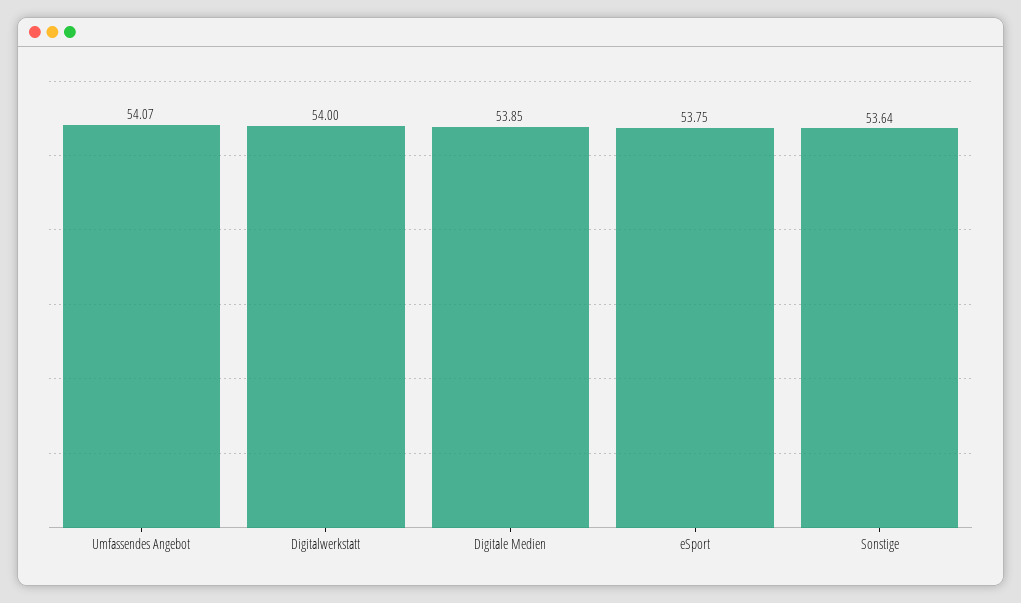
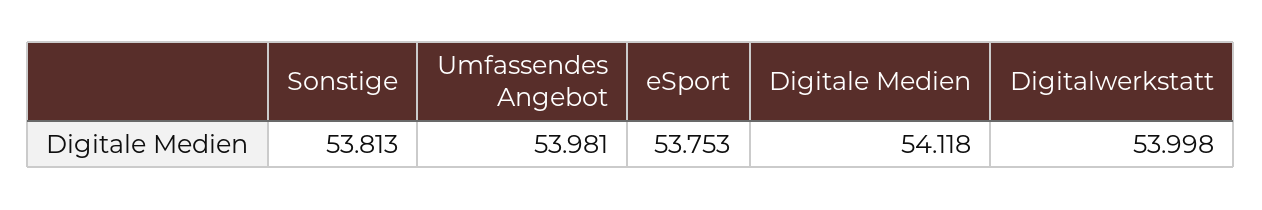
Umfassendes Angebot: 54.07 -> 53.981
Digitale Medien: 53.85 -> 54.118
Sonstige: 53.64 -> 53.813

